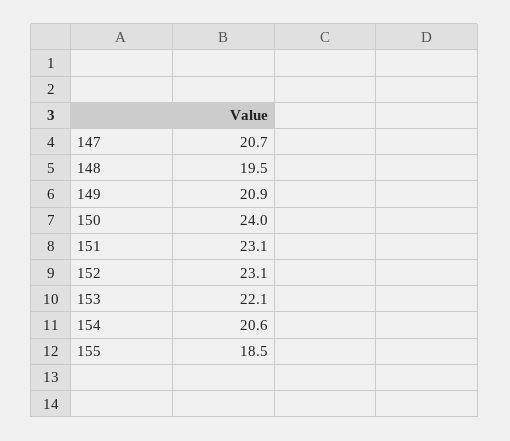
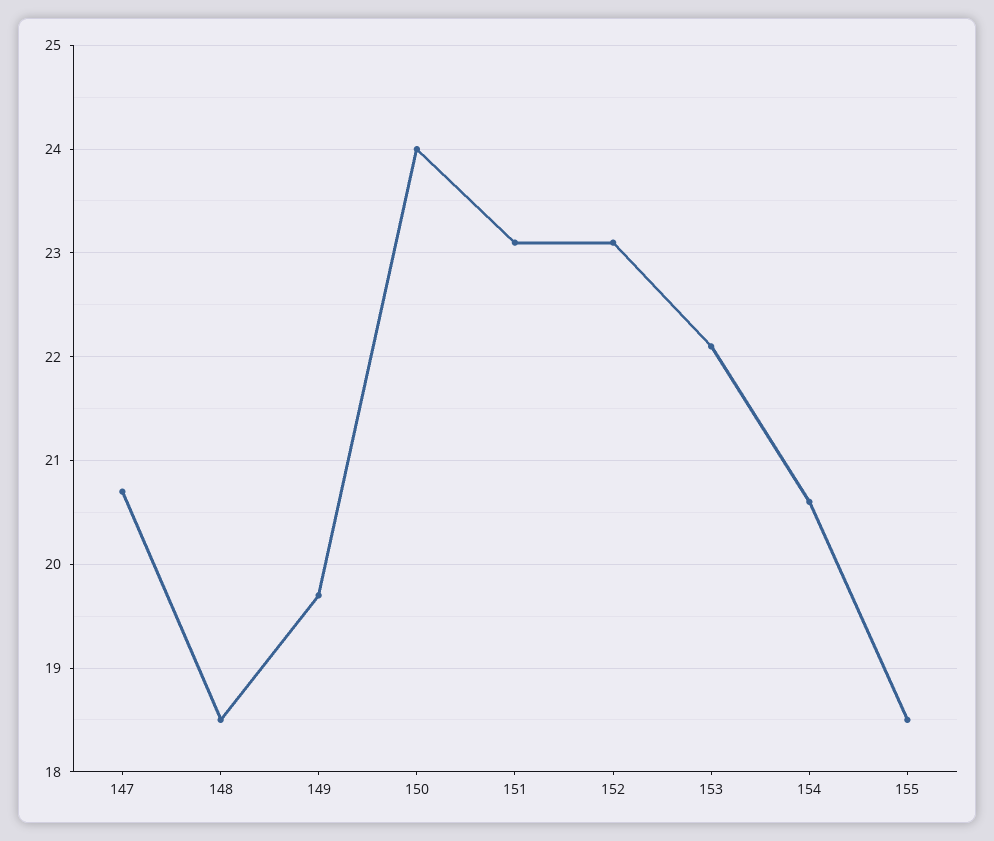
148: 19.5 -> 18.5
149: 20.9 -> 19.7

